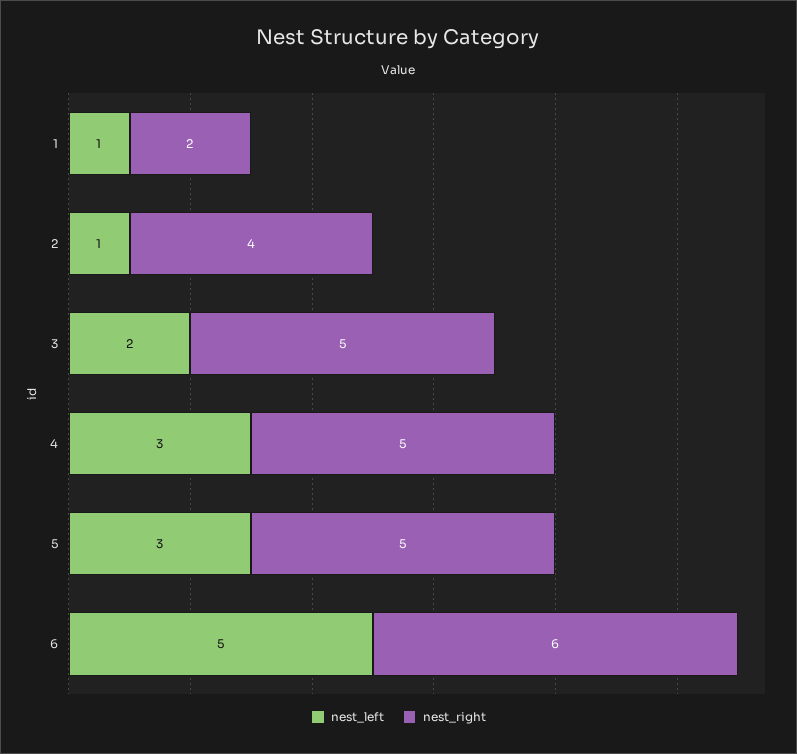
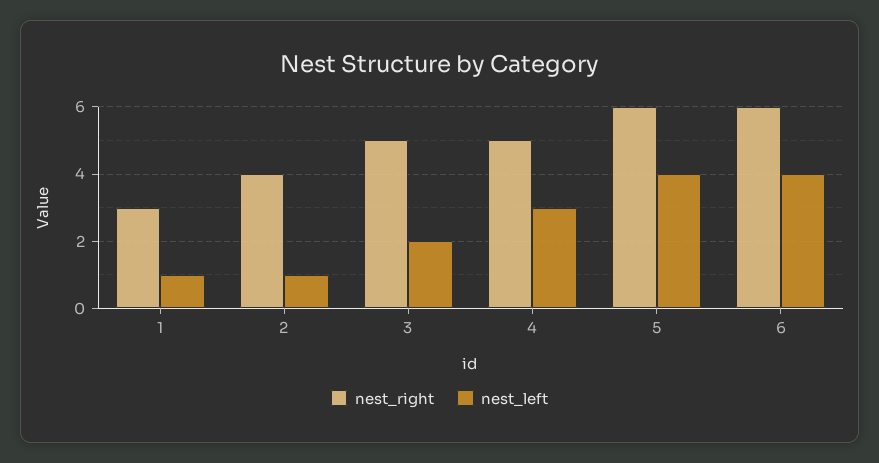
nest_right, 1: 2 -> 3
nest_left, 5: 3 -> 4
nest_right, 5: 5 -> 6
nest_left, 6: 5 -> 4

